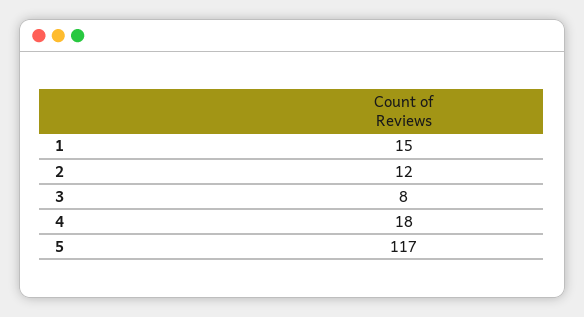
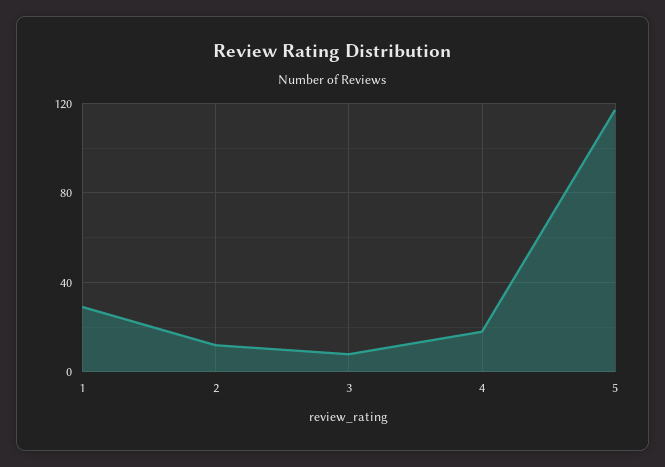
1: 15 -> 30

